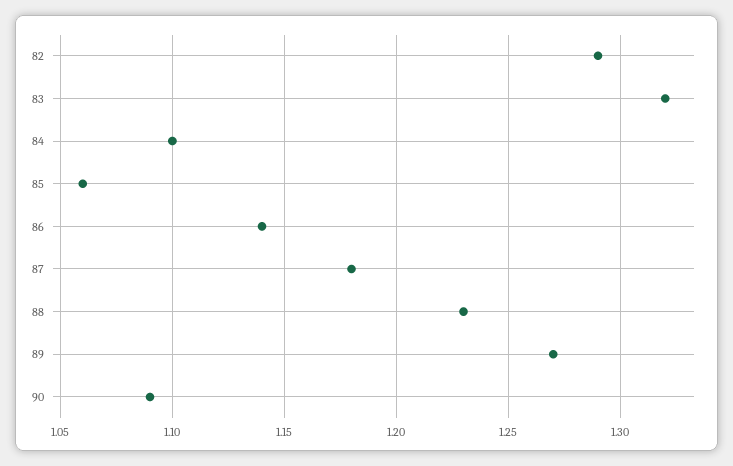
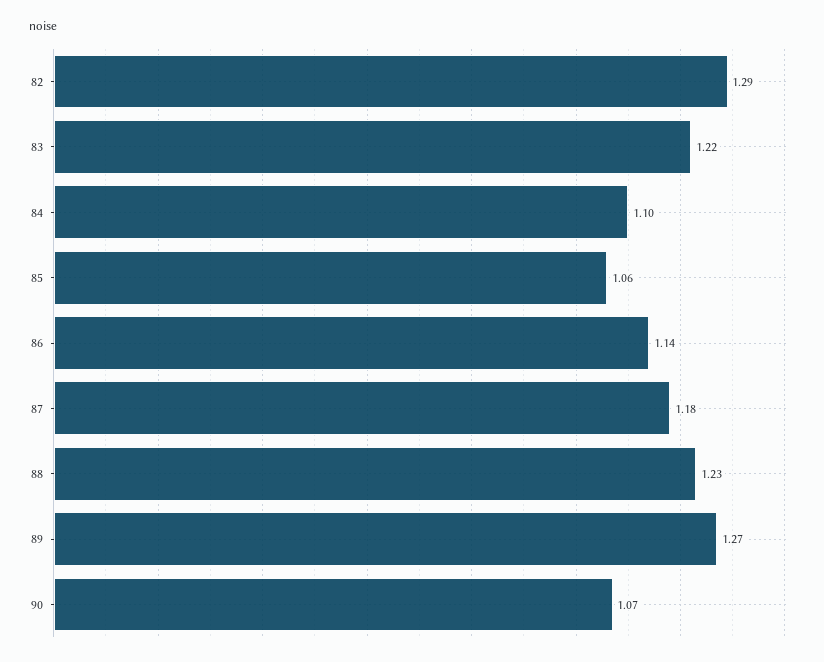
83: 1.32 -> 1.22
90: 1.09 -> 1.07

